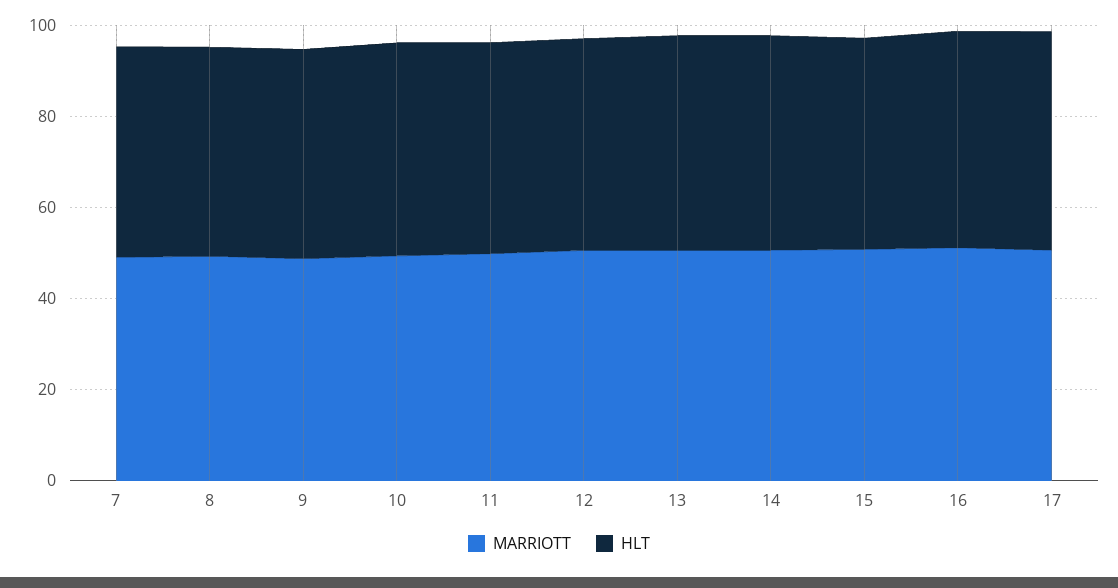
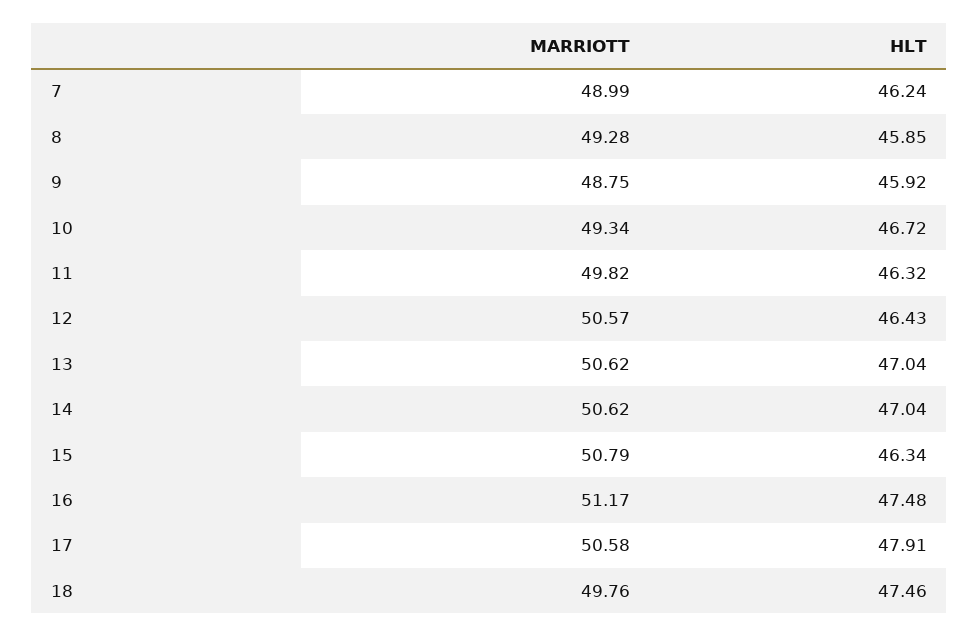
MARRIOTT, 18: none -> 49.76
HLT, 18: none -> 47.46

